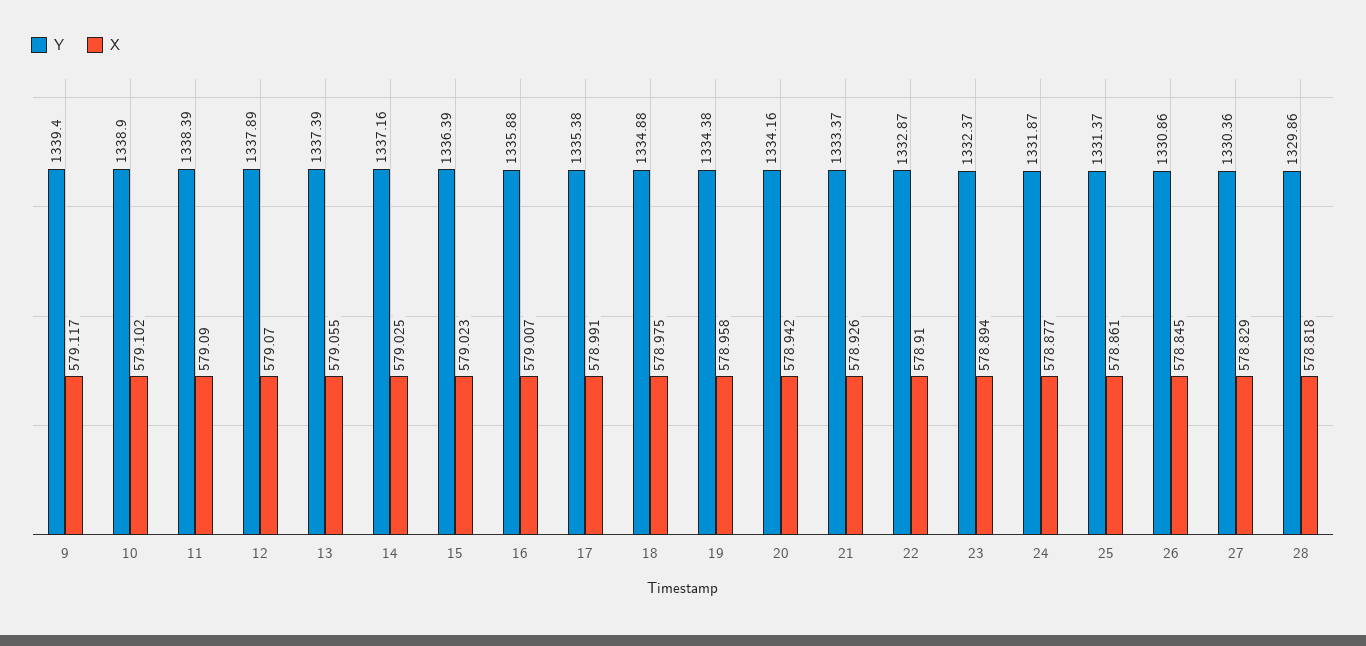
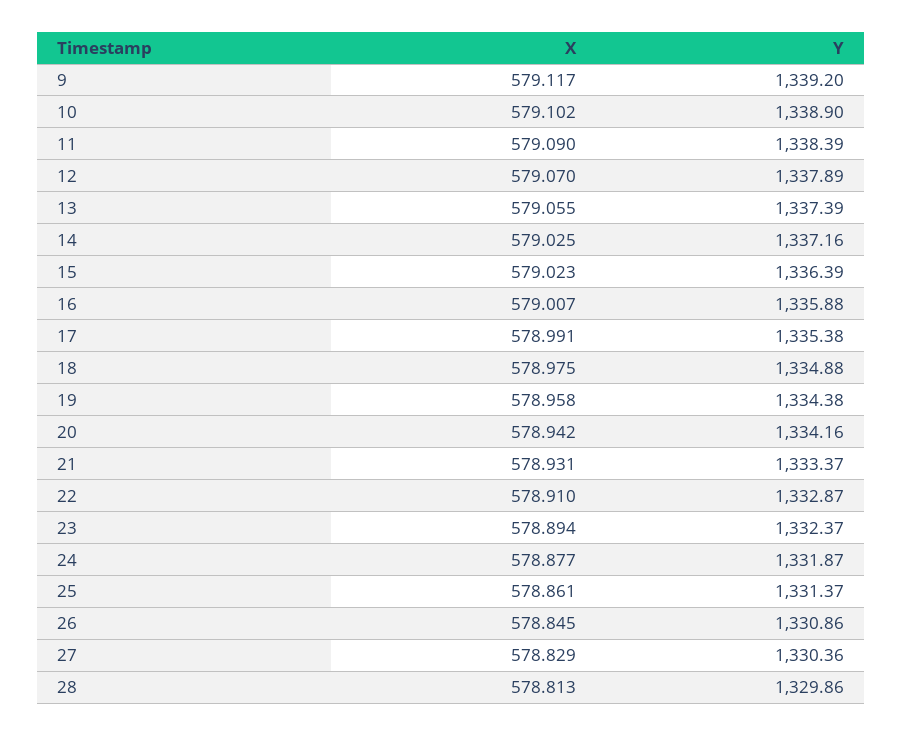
Y, 9: 1339.4 -> 1339.2
X, 21: 578.926 -> 578.931
X, 28: 578.818 -> 578.813

